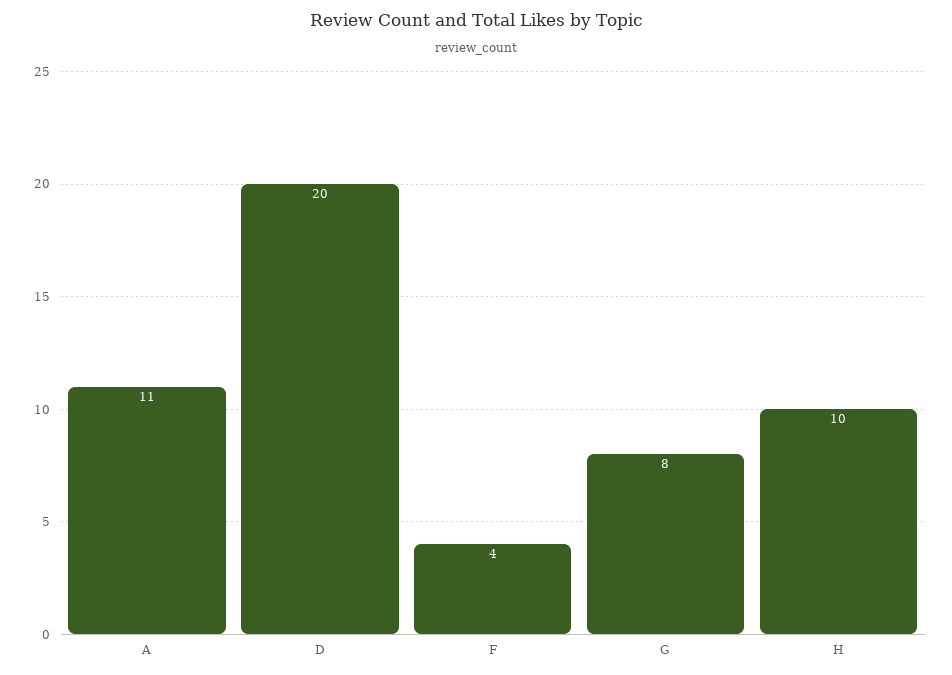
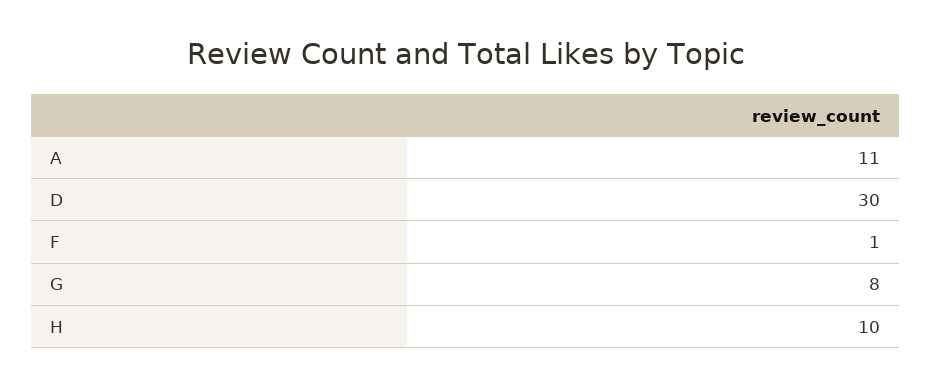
D: 20 -> 30
F: 4 -> 1

